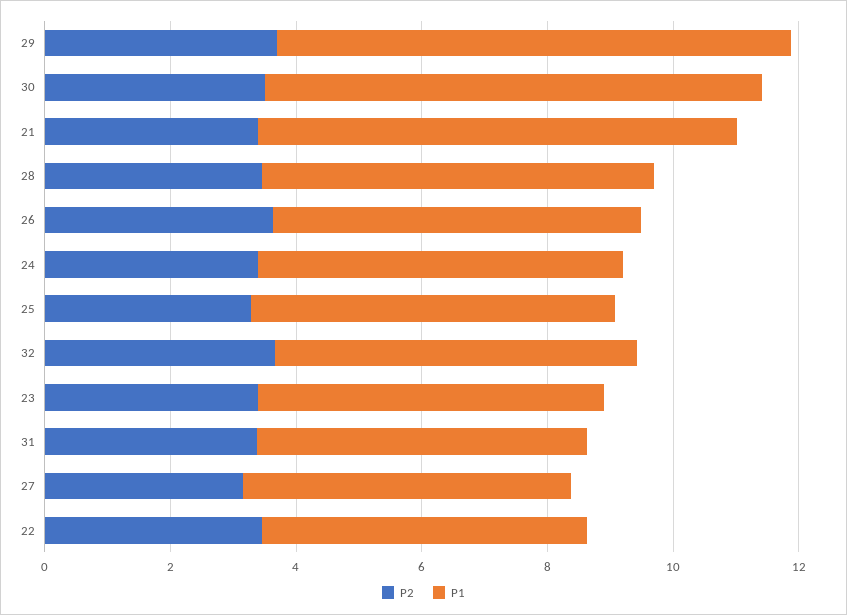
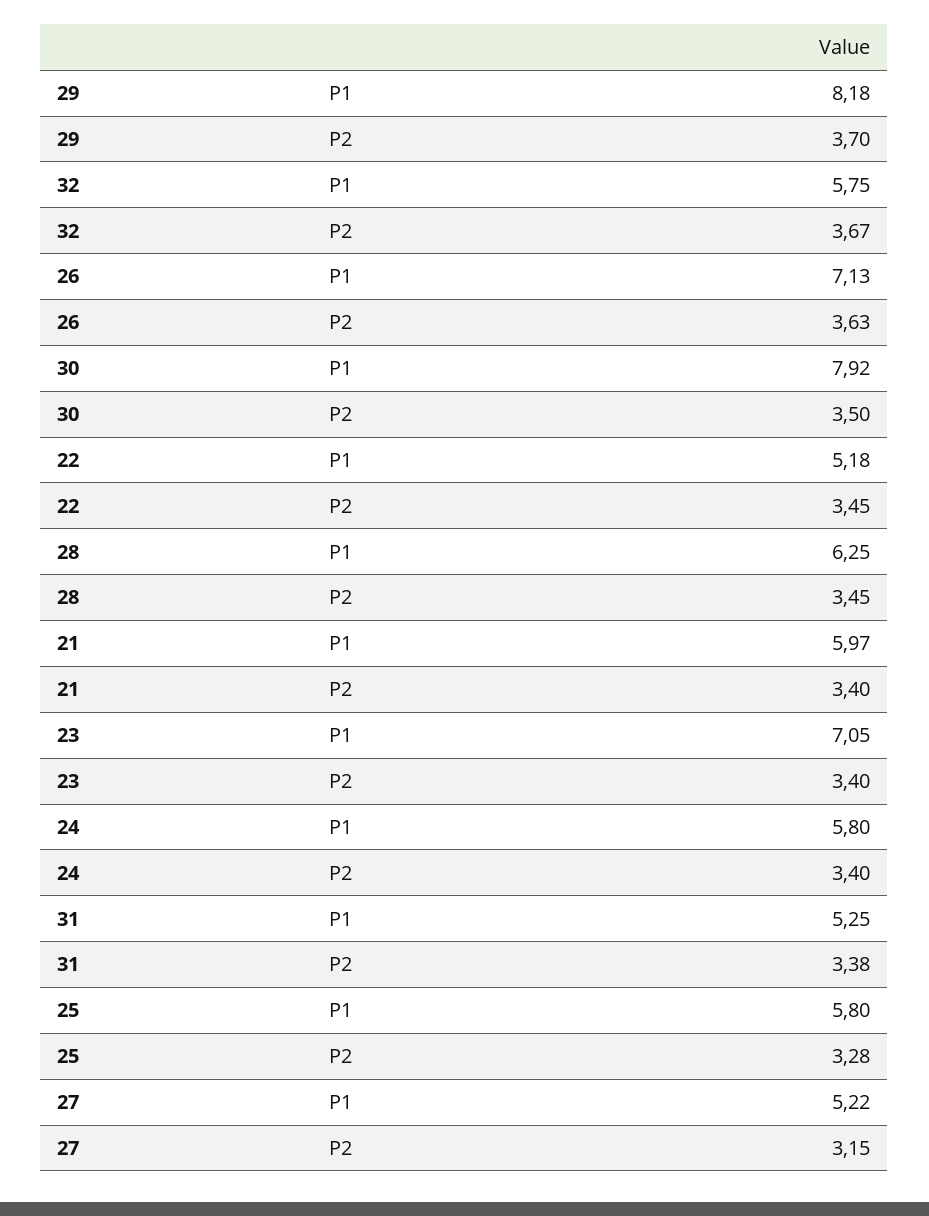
P1, 21: 7.5 -> 5.97
P1, 26: 6 -> 7.13
P1, 23: 5.5 -> 7.05

